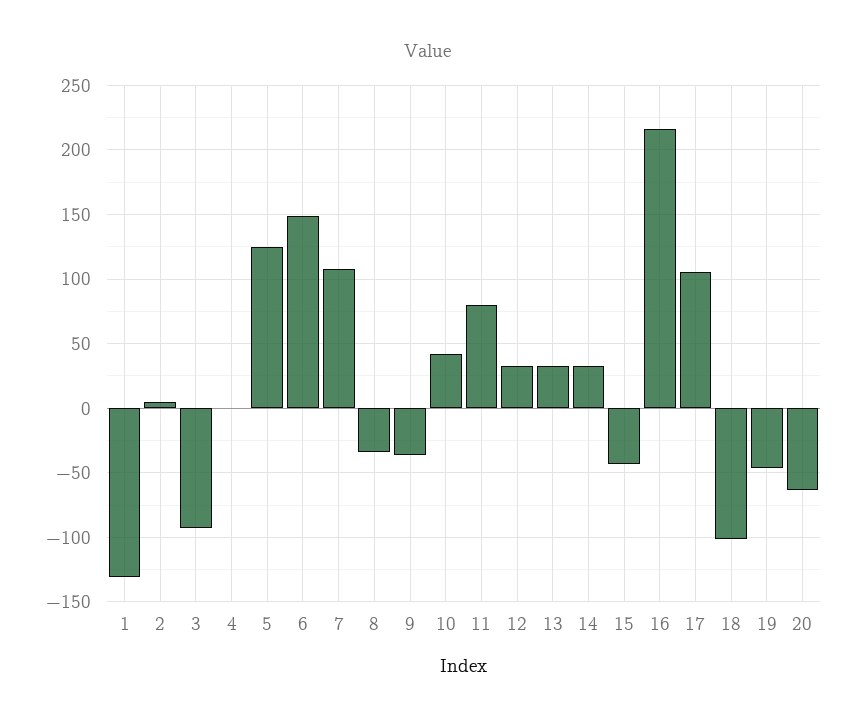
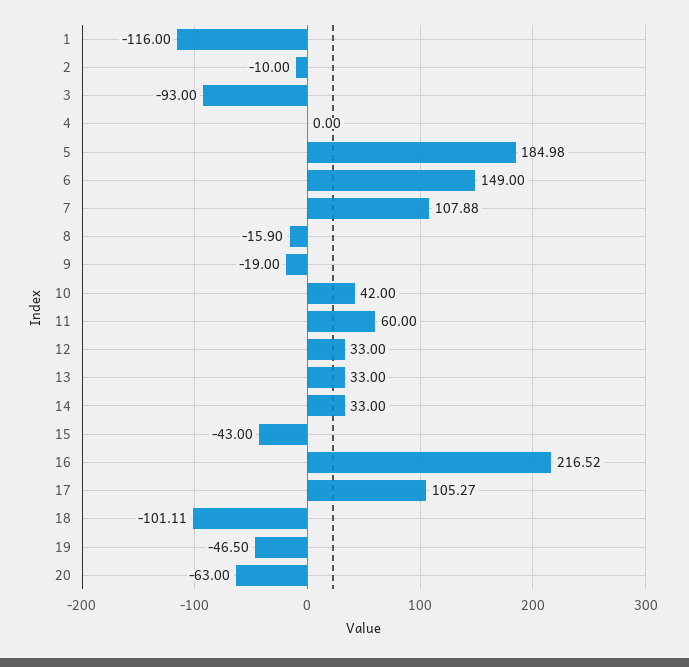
1: -130 -> -116
2: 5 -> -10
5: 125 -> 184.98
8: -35 -> -15.9
9: -35 -> -19
11: 80 -> 60

